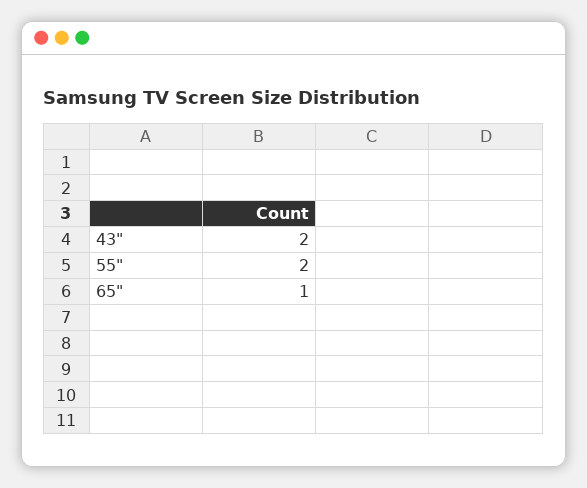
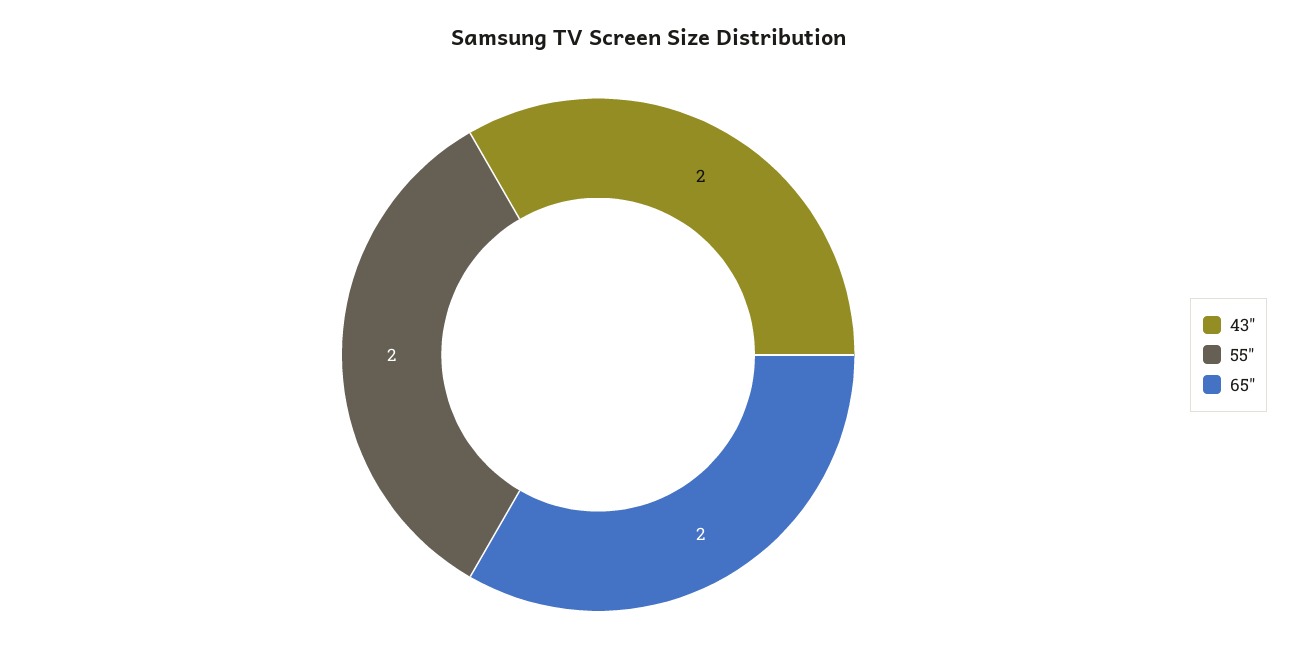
65": 1 -> 2

